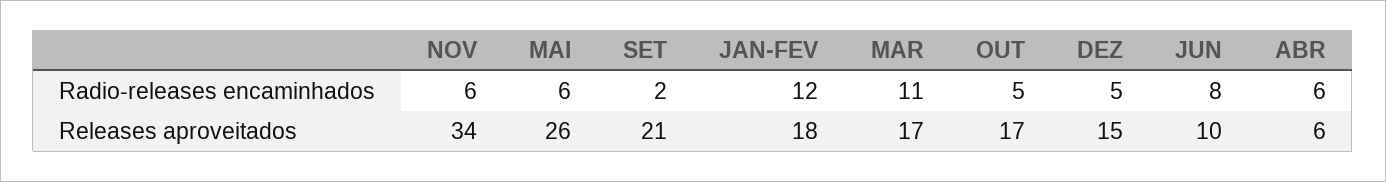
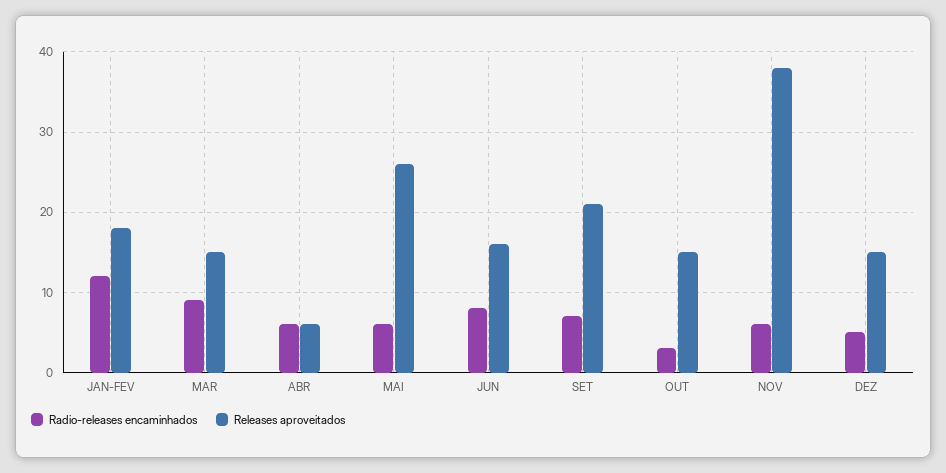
Radio-releases encaminhados, SET: 2 -> 7
Radio-releases encaminhados, MAR: 11 -> 9
Radio-releases encaminhados, OUT: 5 -> 3
Releases aproveitados, NOV: 34 -> 38
Releases aproveitados, MAR: 17 -> 15
Releases aproveitados, OUT: 17 -> 15
Releases aproveitados, JUN: 10 -> 16

